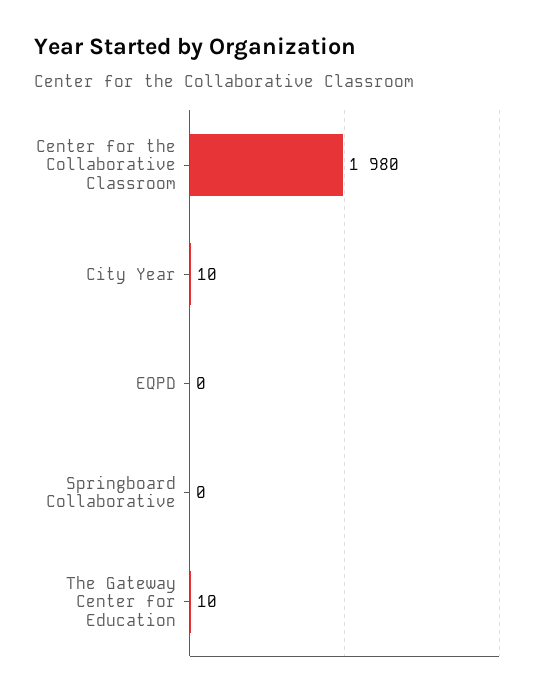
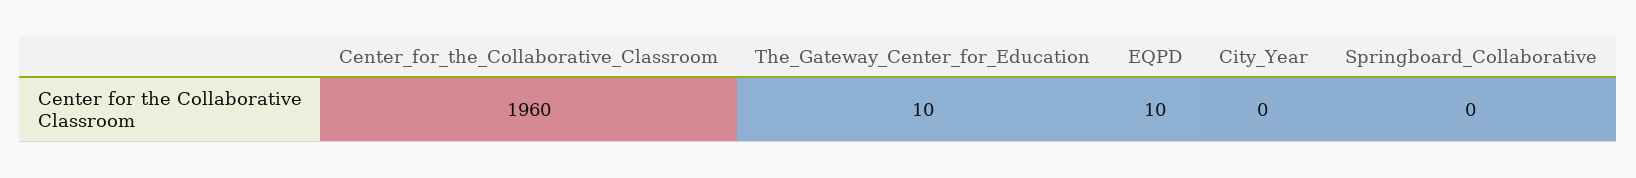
Center for the Collaborative Classroom: 1980 -> 1960
City Year: 10 -> 0
EQPD: 0 -> 10

